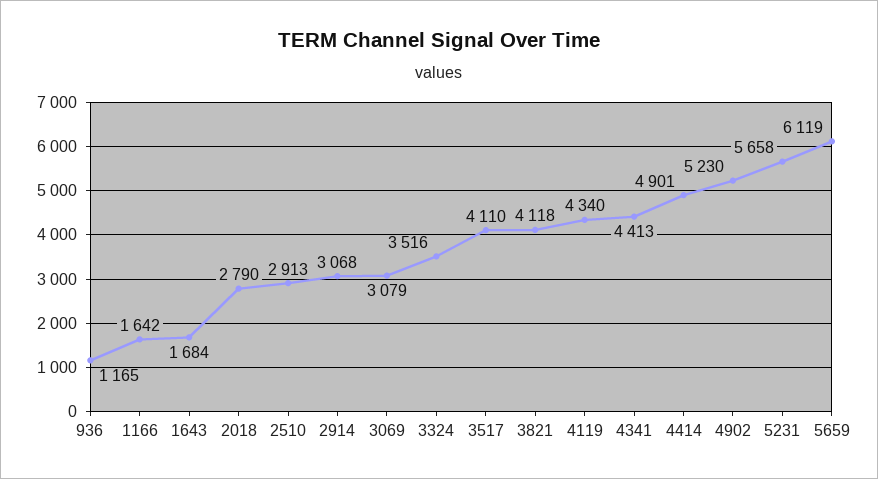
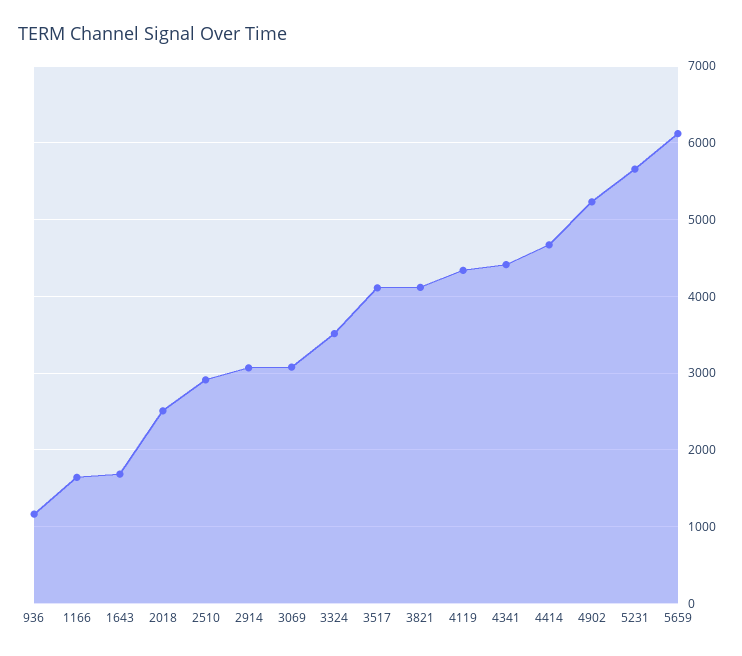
2018: 2790 -> 2500
4414: 4901 -> 4700

